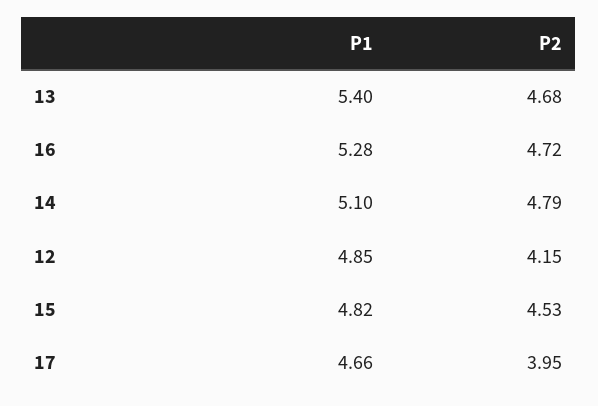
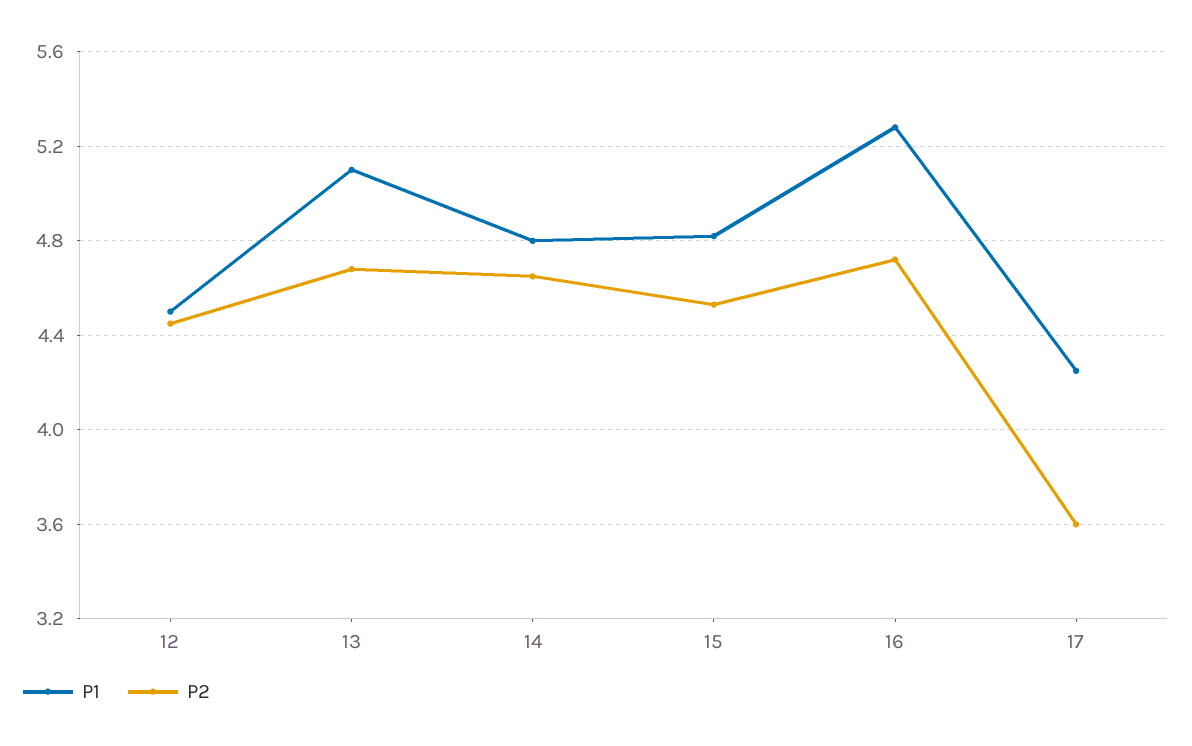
P1, 13: 5.4 -> 5.1
P1, 14: 5.1 -> 4.8
P2, 14: 4.79 -> 4.65
P1, 12: 4.85 -> 4.5
P2, 12: 4.15 -> 4.45
P1, 17: 4.66 -> 4.25
P2, 17: 3.95 -> 3.6

